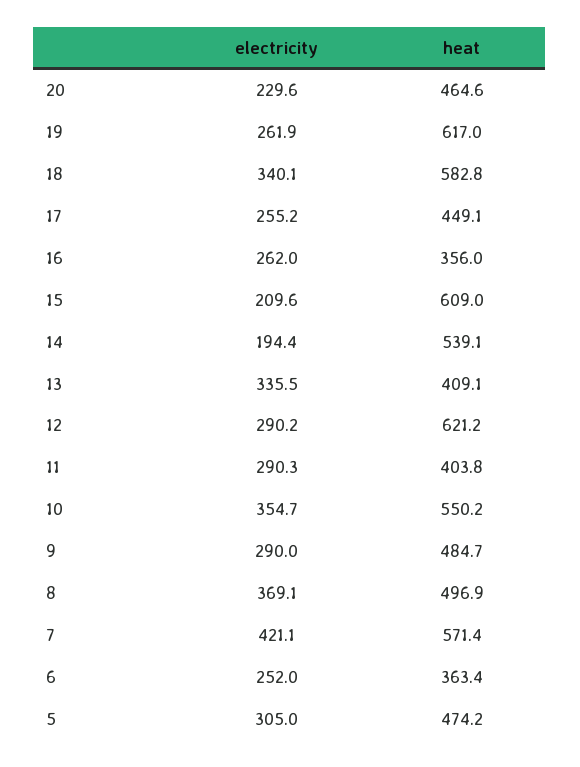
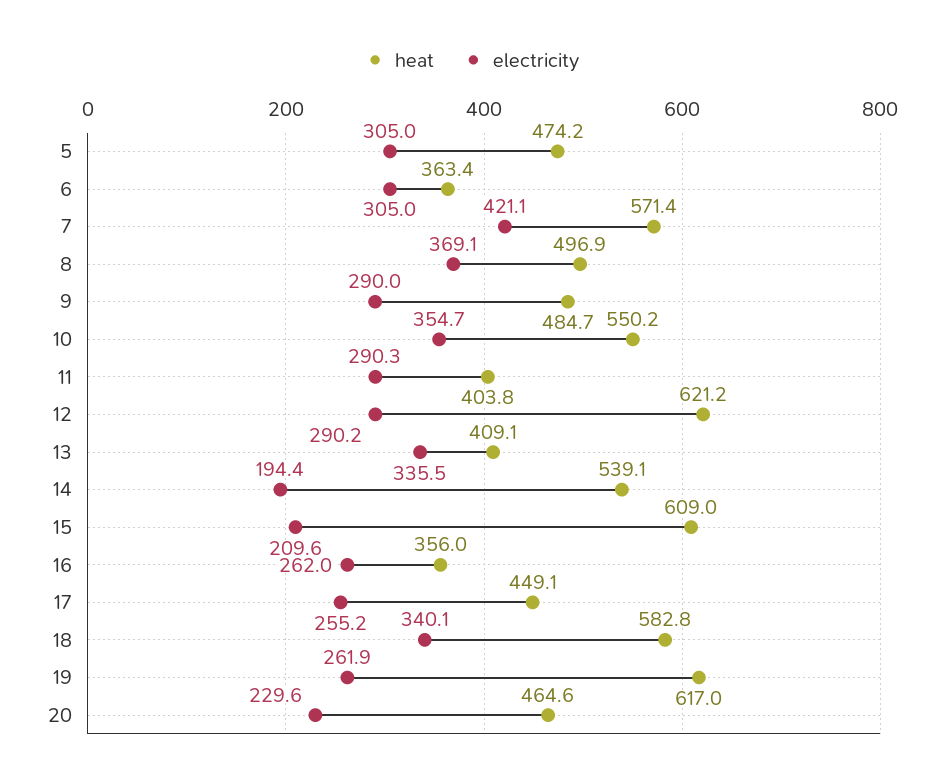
electricity, 6: 252 -> 305

